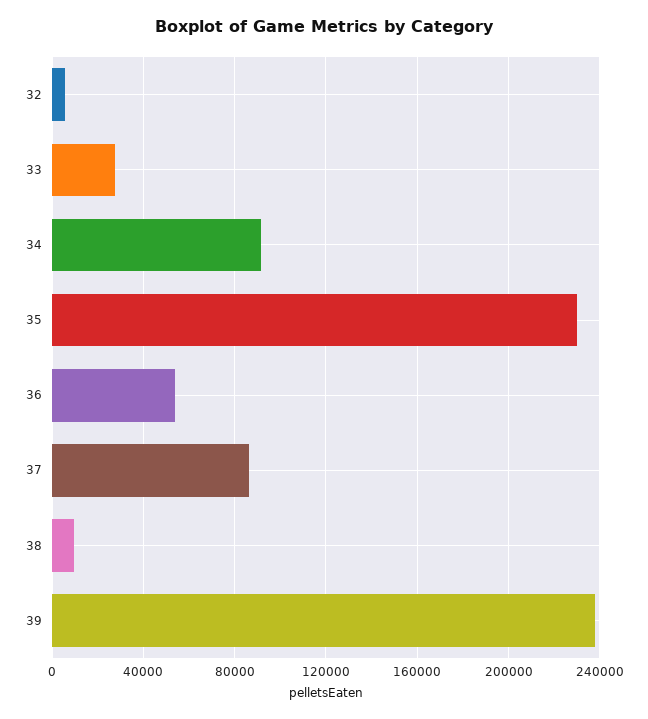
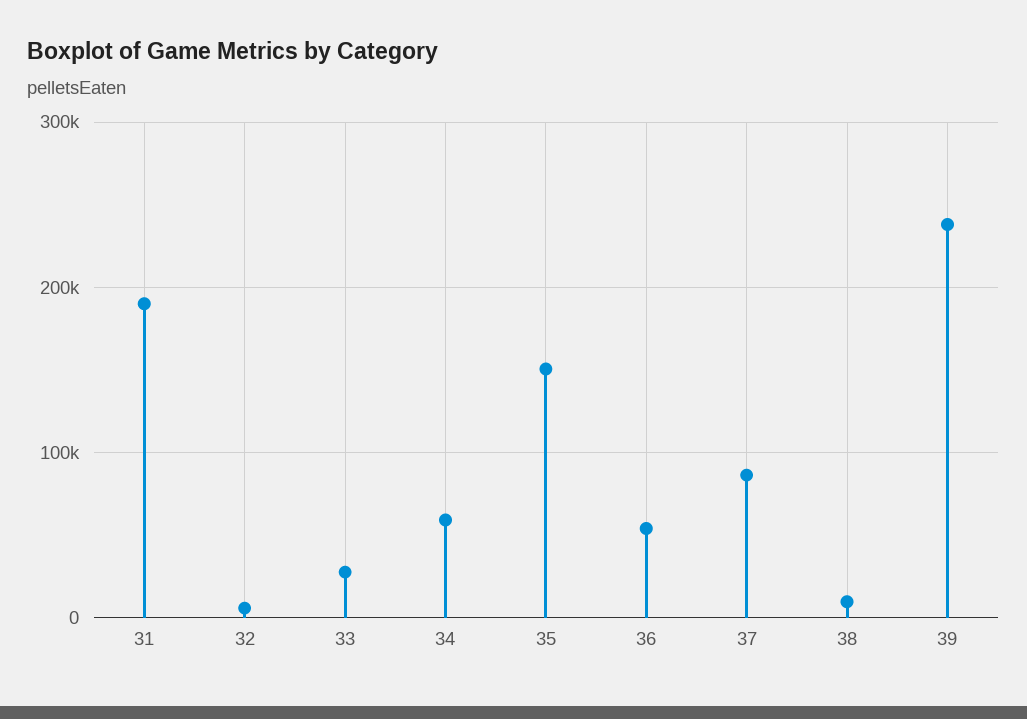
34: 90000 -> 60000
35: 230000 -> 150000
31: none -> 190000

